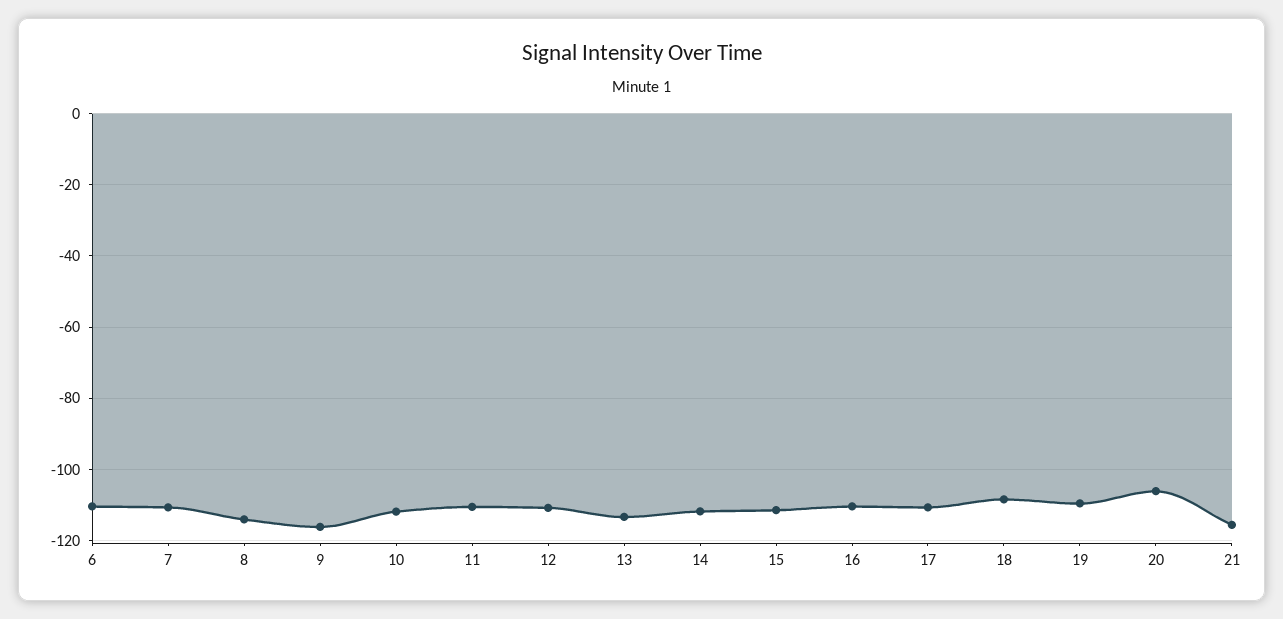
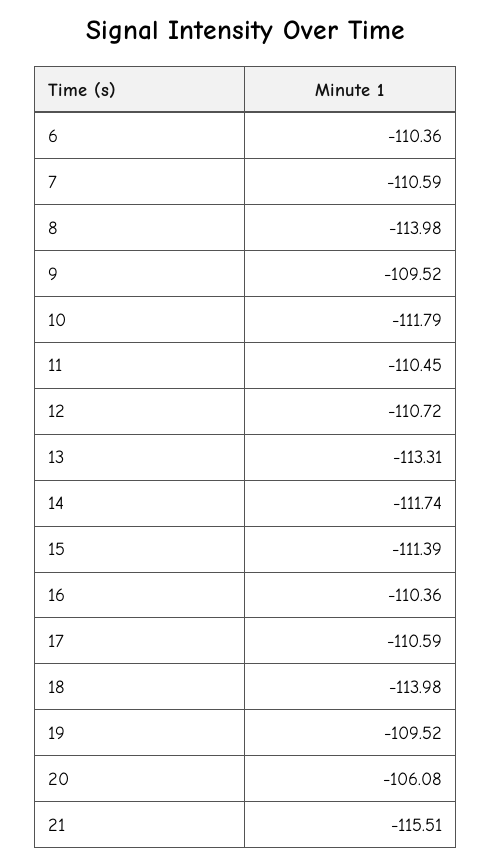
9: -116 -> -109.52
18: -108 -> -113.98

